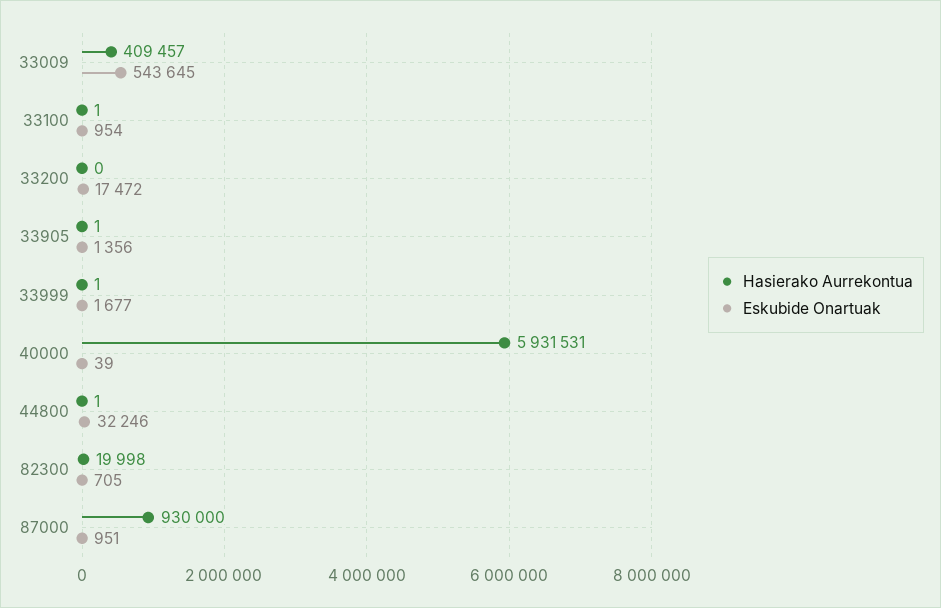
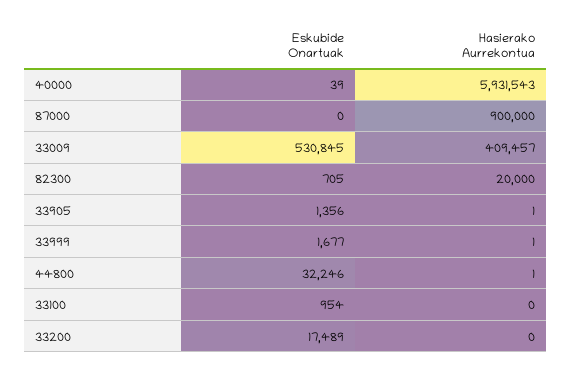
Eskubide Onartuak, 33009: 543645 -> 530845
Hasierako Aurrekontua, 33100: 1 -> 0
Eskubide Onartuak, 33200: 17472 -> 17489
Hasierako Aurrekontua, 40000: 5931531 -> 5931543
Hasierako Aurrekontua, 82300: 19998 -> 20000
Hasierako Aurrekontua, 87000: 930000 -> 900000
Eskubide Onartuak, 87000: 951 -> 0

